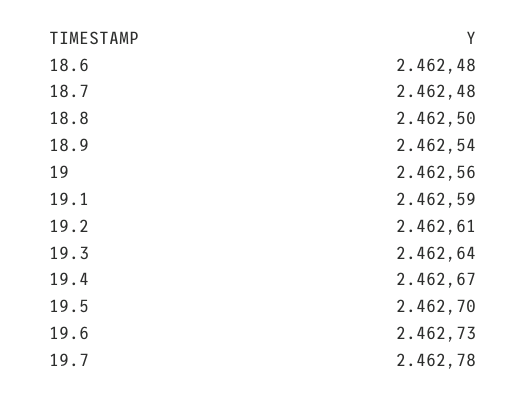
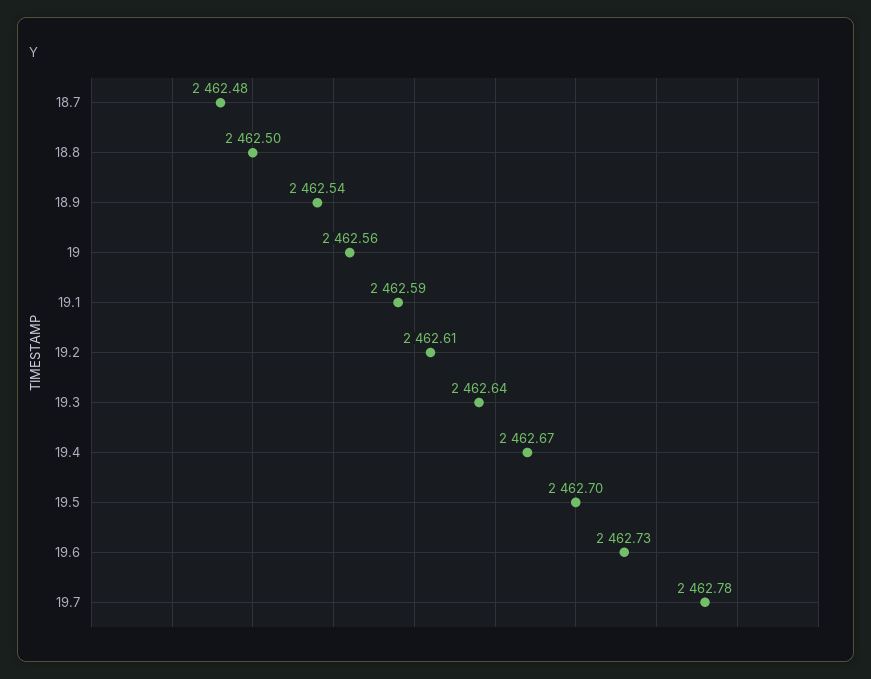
18.6: 2462.48 -> none

